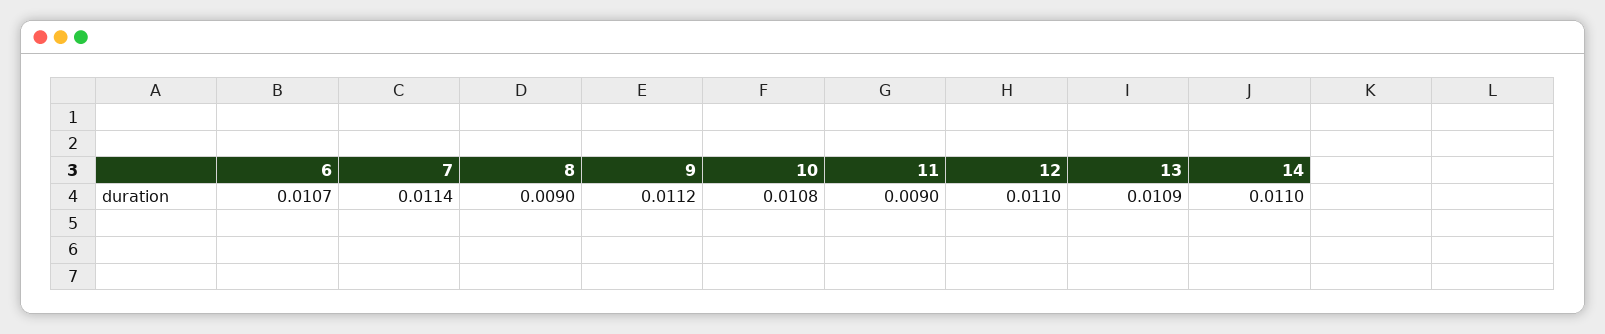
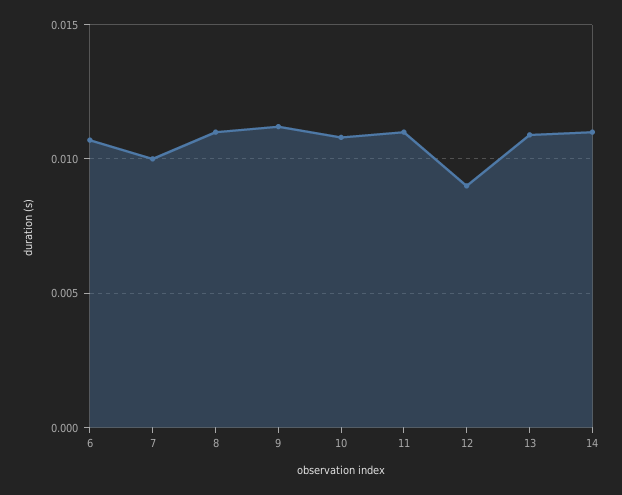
7: 0.0114 -> 0.01
8: 0.009 -> 0.011
11: 0.009 -> 0.011
12: 0.011 -> 0.009

